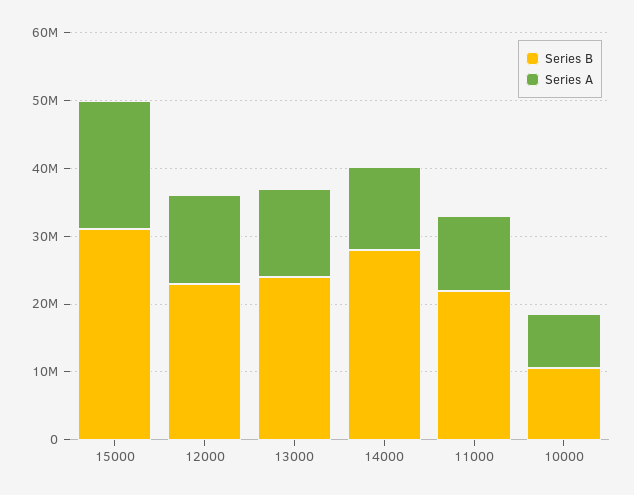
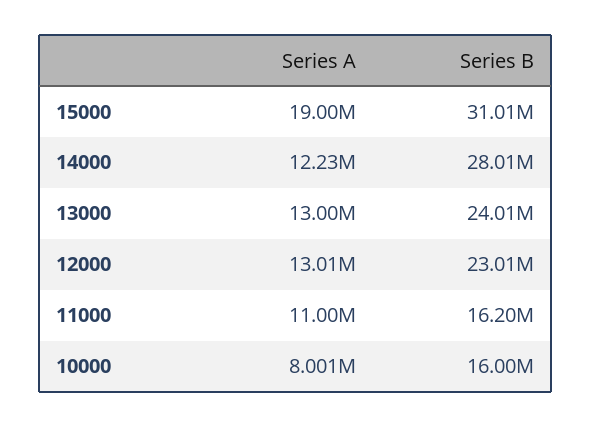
Series B, 11000: 22000000 -> 16200000
Series B, 10000: 10000000 -> 16000000

